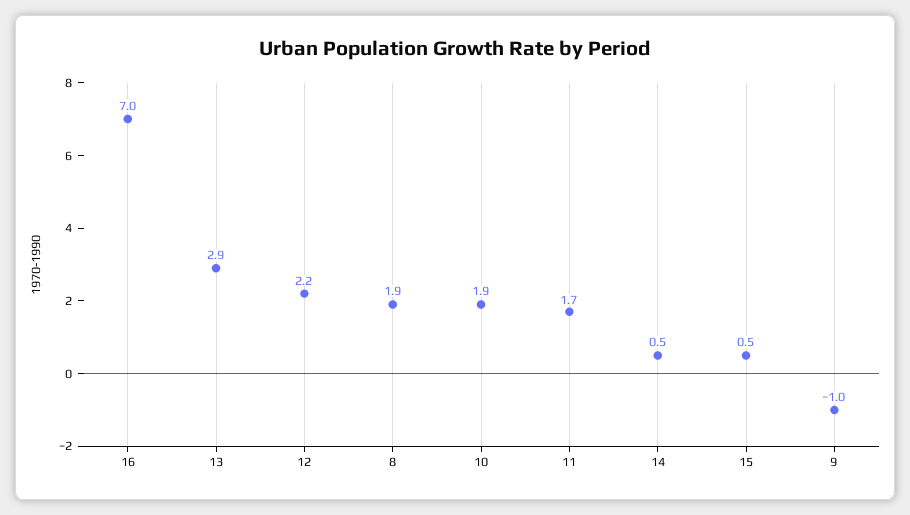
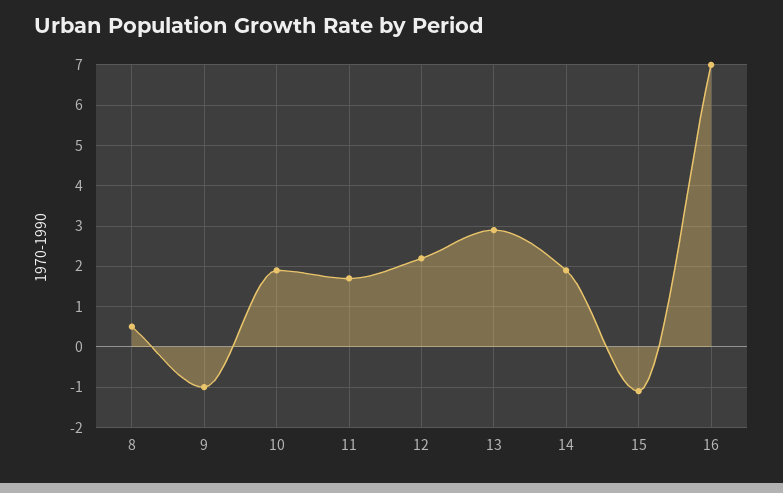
8: 1.9 -> 0.5
14: 0.5 -> 2
15: 0.5 -> -1

